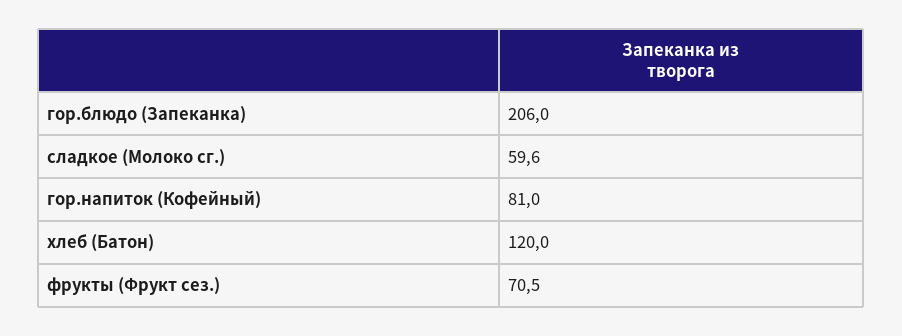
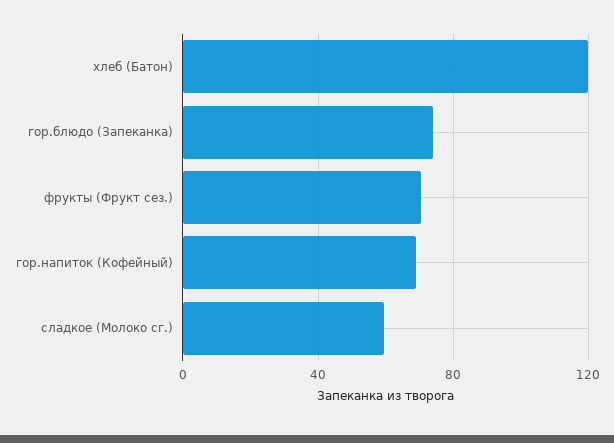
гор.блюдо (Запеканка): 206 -> 75
гор.напиток (Кофейный): 81 -> 70

